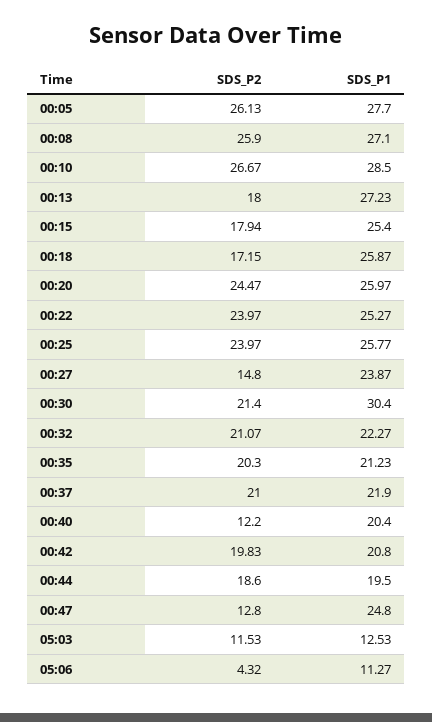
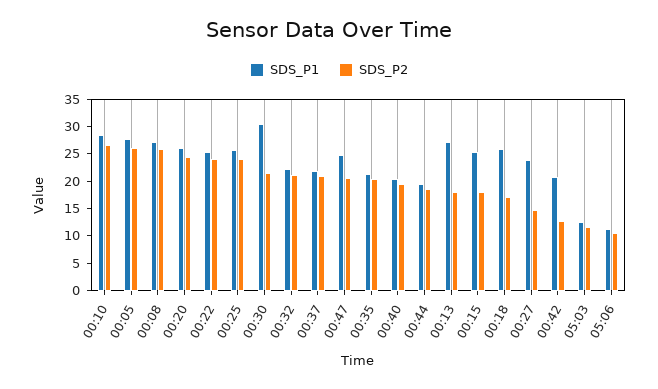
SDS_P2, 00:40: 12.2 -> 20
SDS_P2, 00:42: 19.83 -> 12.5
SDS_P2, 00:47: 12.8 -> 20
SDS_P2, 05:06: 4.32 -> 10

